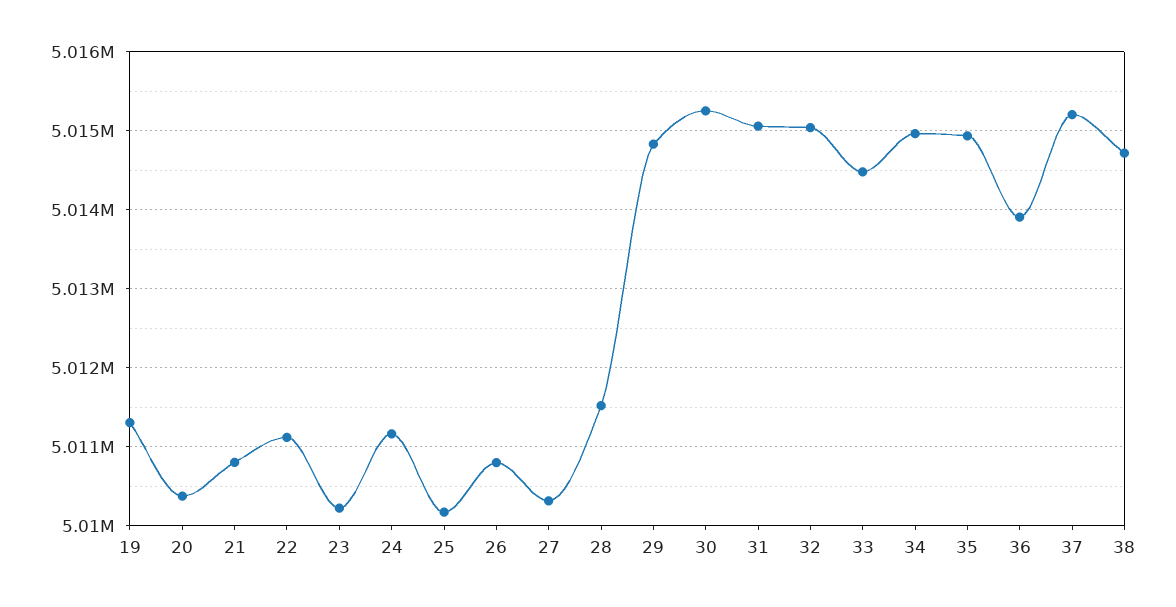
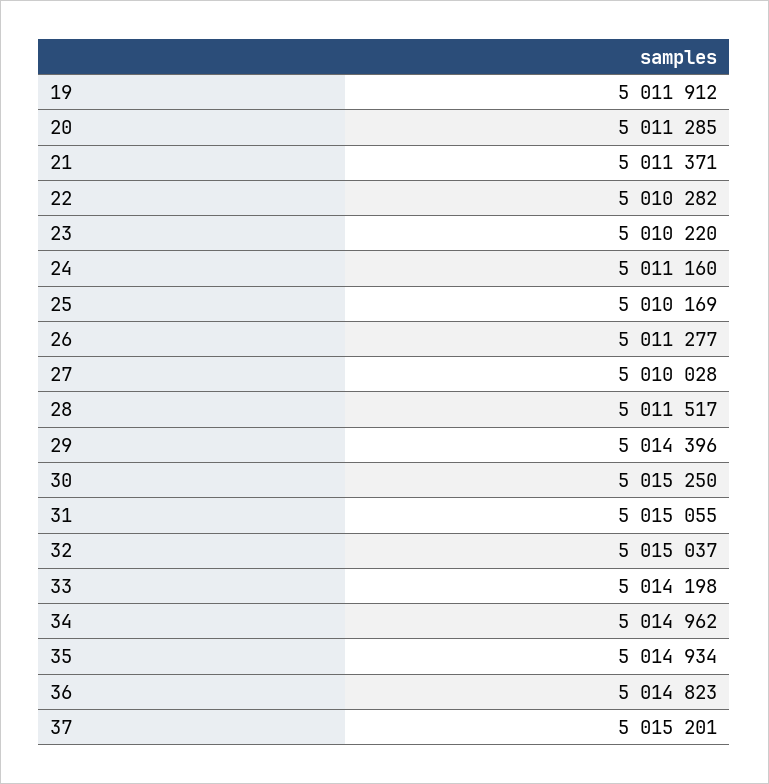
19: 5011300 -> 5011912
20: 5010400 -> 5011285
21: 5010800 -> 5011371
22: 5011100 -> 5010282
26: 5010800 -> 5011277
27: 5010300 -> 5010028
29: 5014800 -> 5014396
33: 5014500 -> 5014198
36: 5013900 -> 5014823
38: 5014700 -> none

